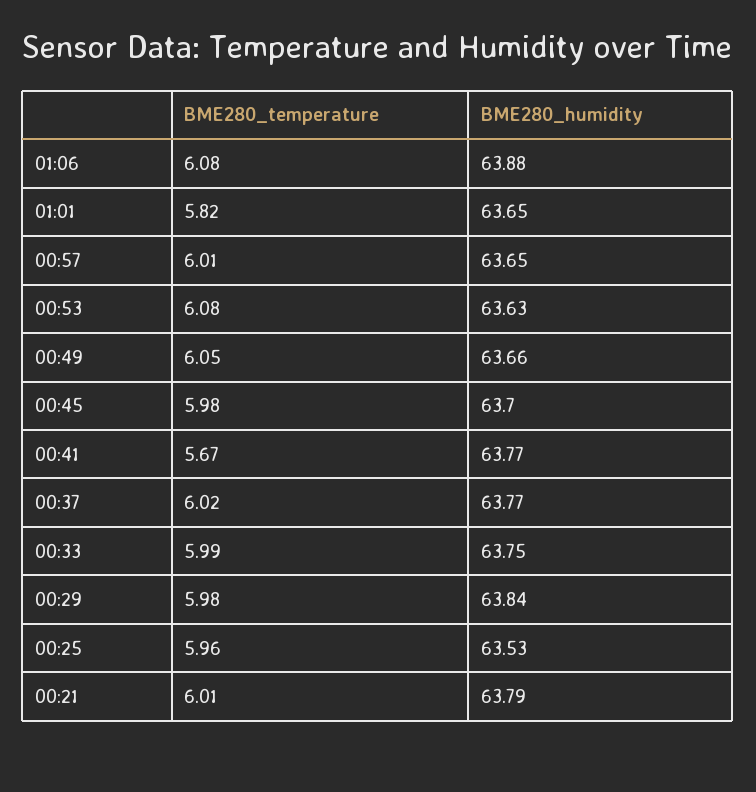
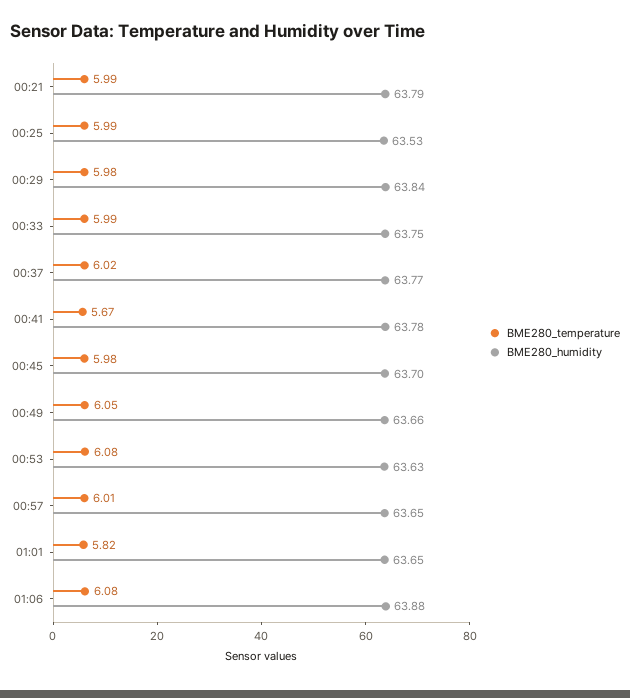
BME280_humidity, 00:41: 63.77 -> 63.78
BME280_temperature, 00:25: 5.96 -> 5.99
BME280_temperature, 00:21: 6.01 -> 5.99

